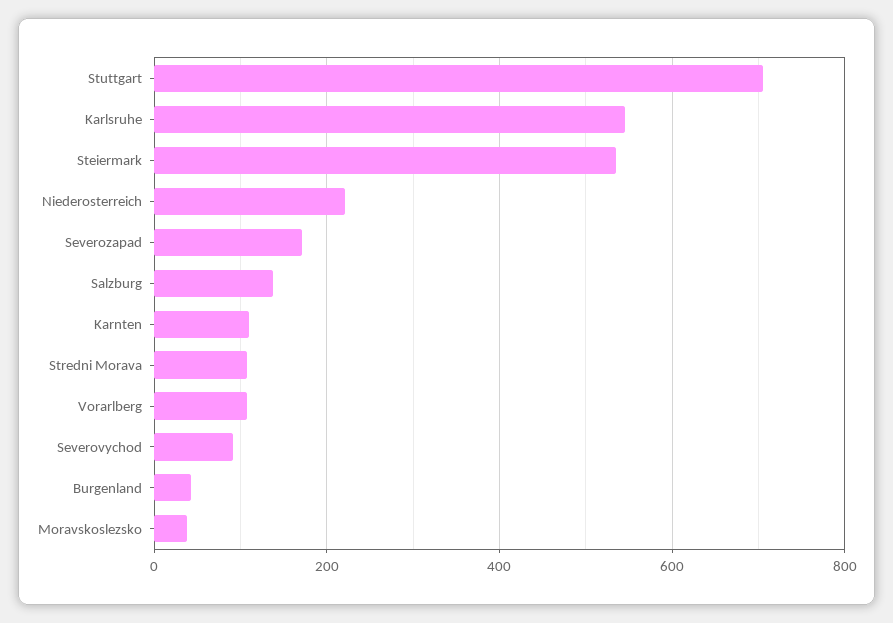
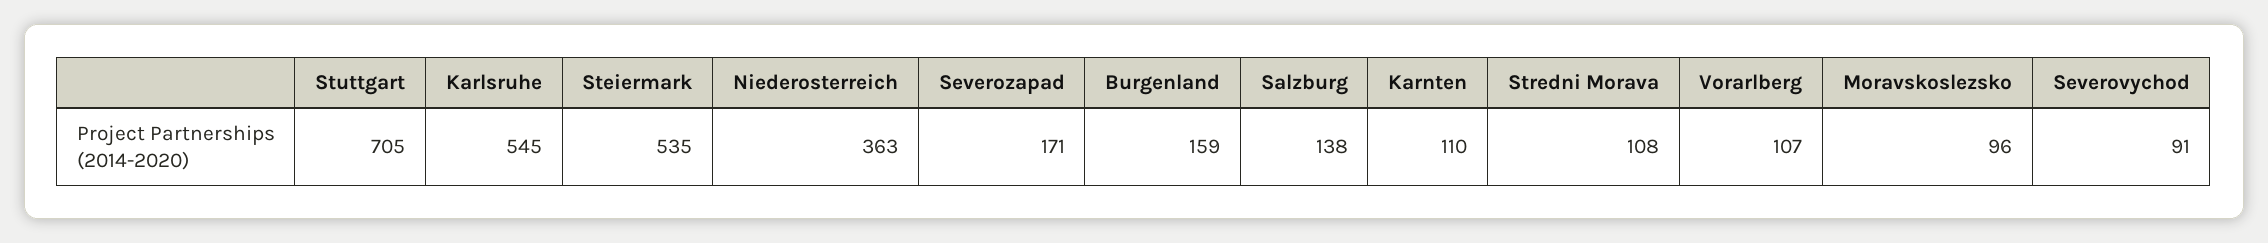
Niederosterreich: 220 -> 363
Burgenland: 40 -> 159
Moravskoslezsko: 40 -> 96

